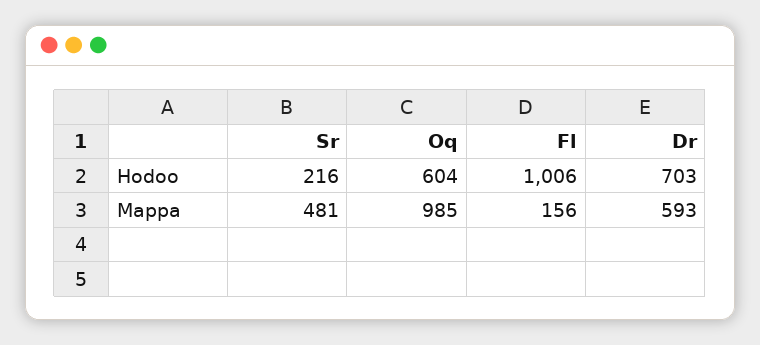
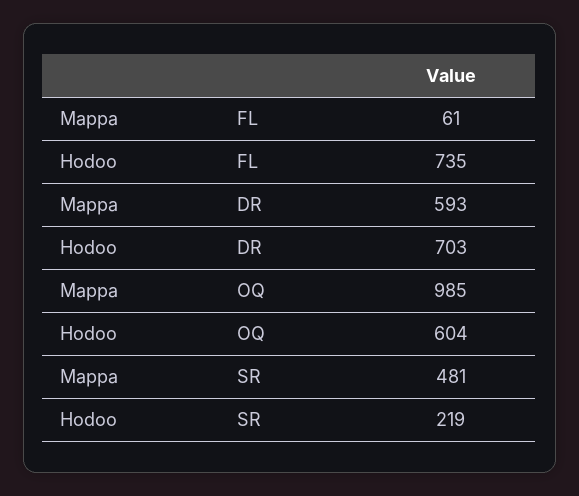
Sr, Hodoo: 216 -> 219
Fl, Hodoo: 1006 -> 735
Fl, Mappa: 156 -> 61

